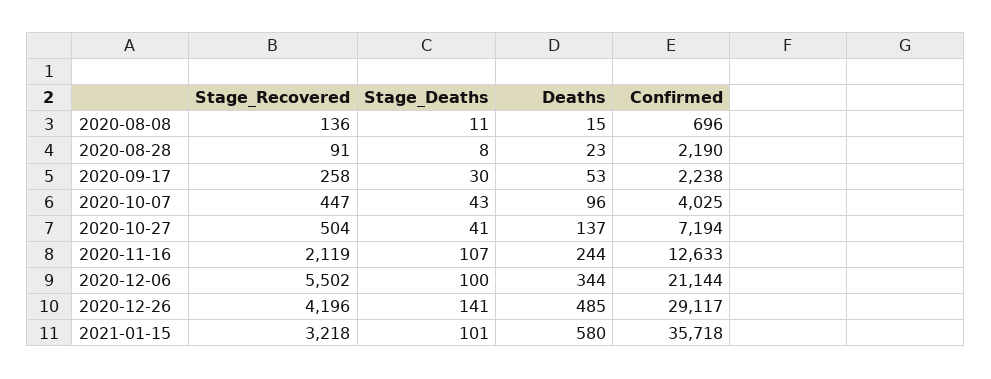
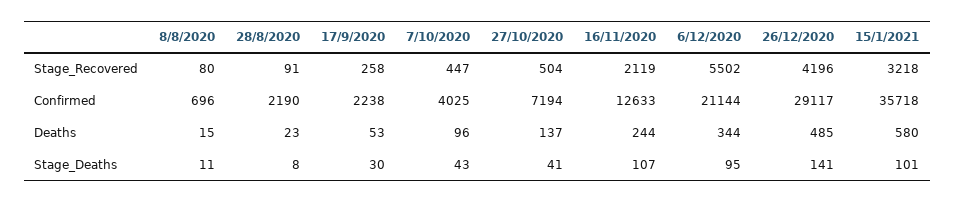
Stage_Recovered, 2020-08-08: 136 -> 80
Stage_Deaths, 2020-12-06: 100 -> 95

